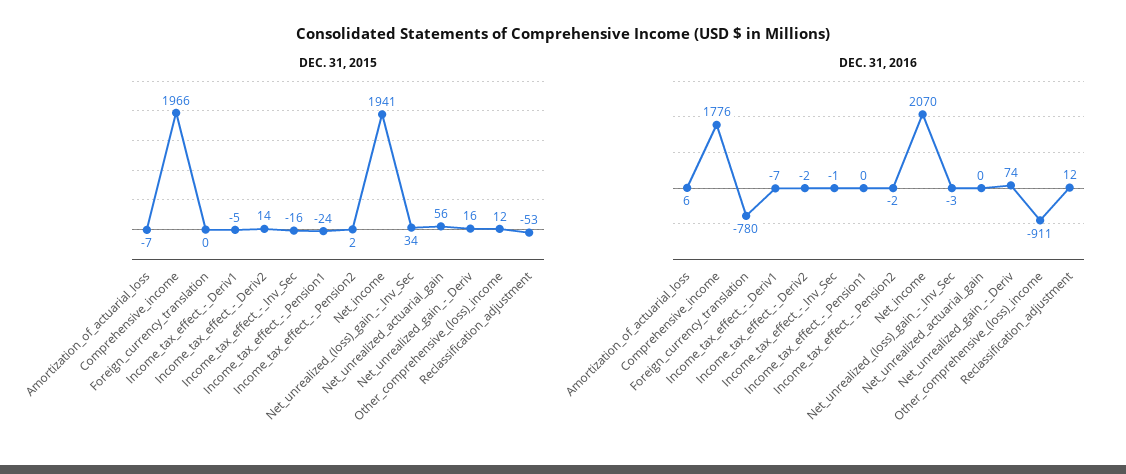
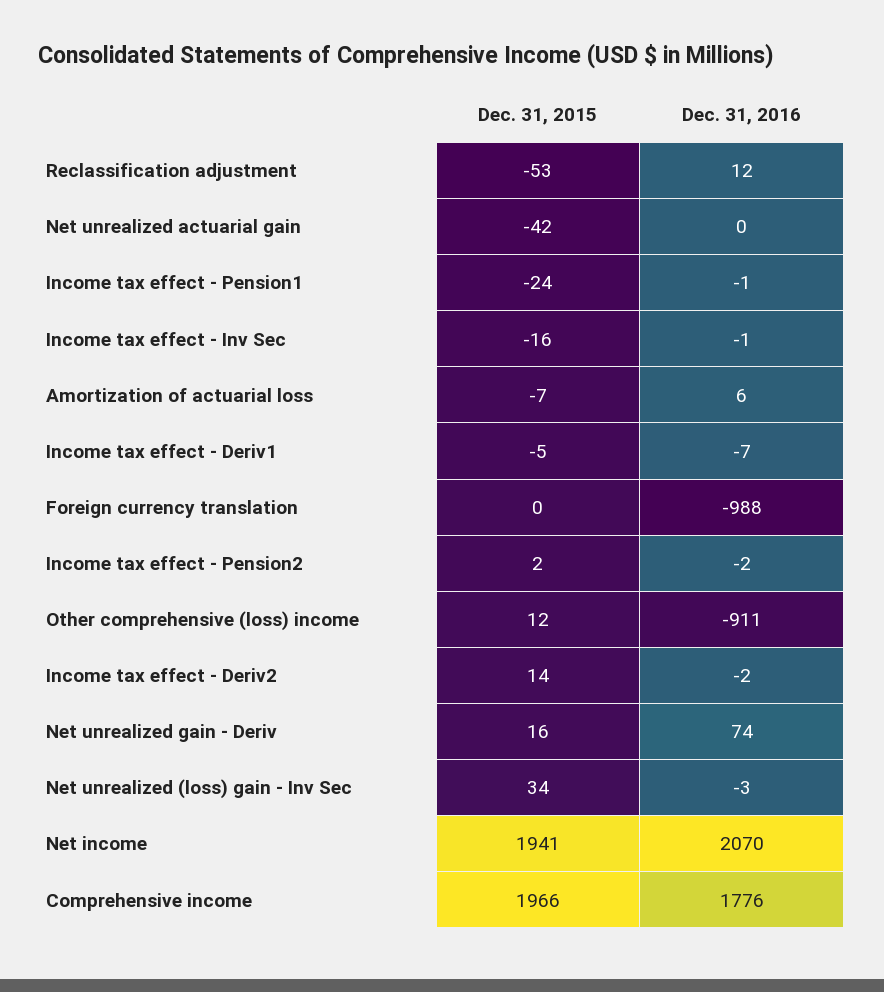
DEC. 31, 2015, Net_unrealized_actuarial_gain: 56 -> -42
DEC. 31, 2016, Foreign_currency_translation: -780 -> -988
DEC. 31, 2016, Income_tax_effect_-_Pension1: 0 -> -1

